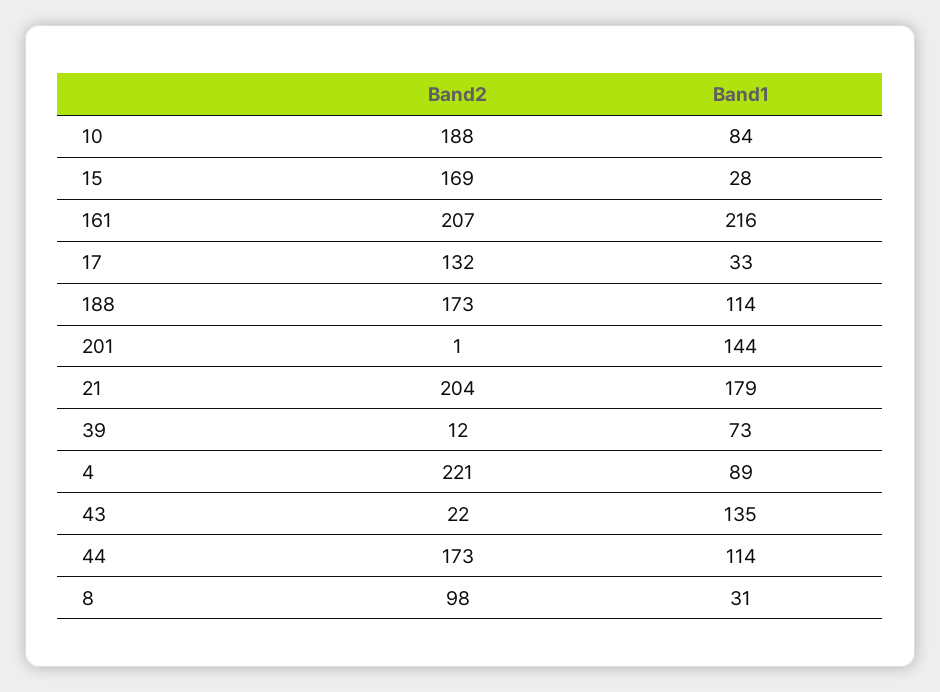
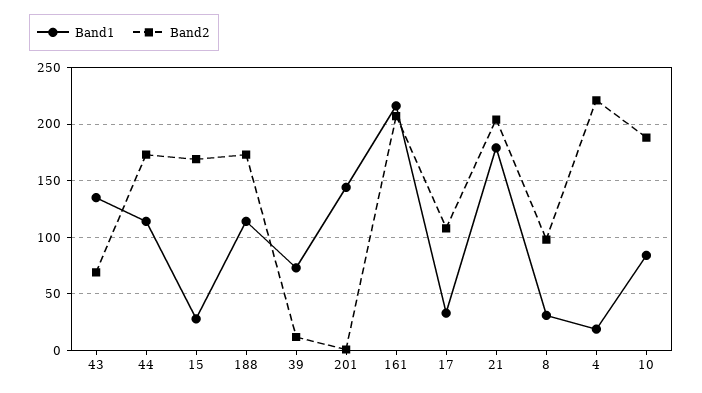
Band2, 17: 132 -> 110
Band1, 4: 89 -> 20
Band2, 43: 22 -> 70

